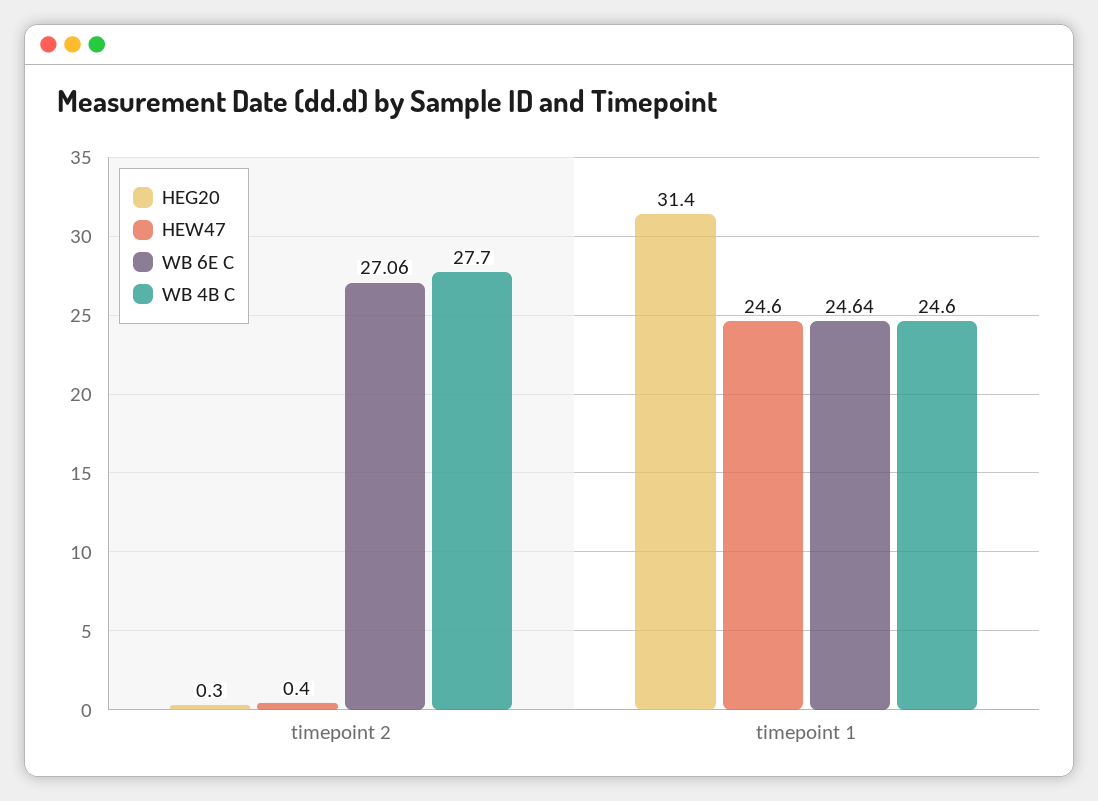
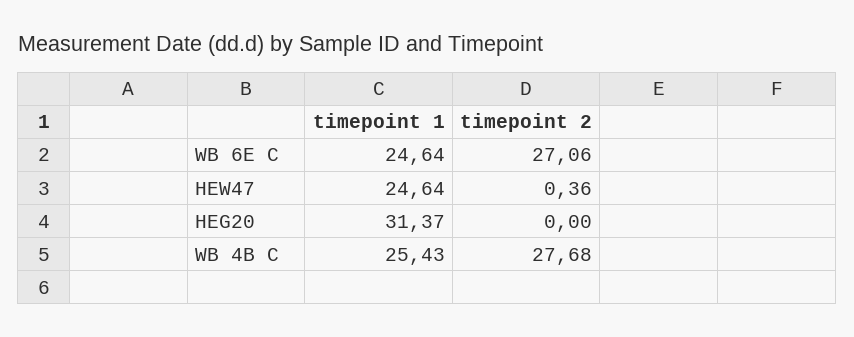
HEG20, timepoint 2: 0.3 -> 0
WB 4B C, timepoint 1: 24.6 -> 25.43

